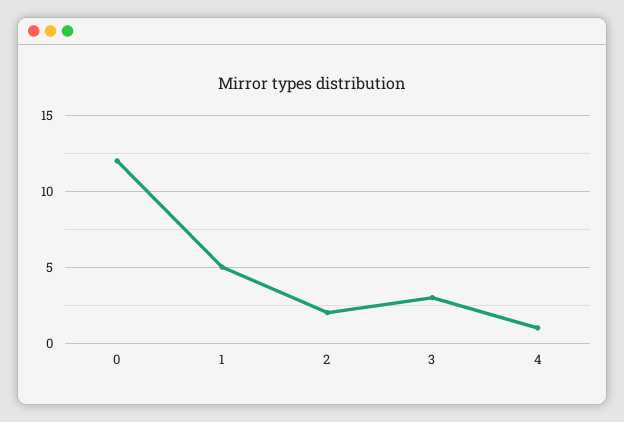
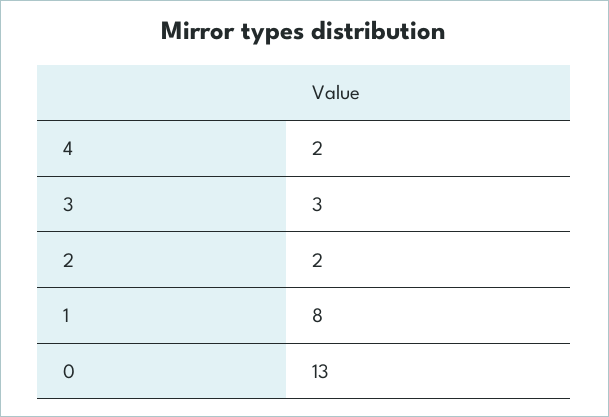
0: 12 -> 13
1: 5 -> 8
4: 1 -> 2

